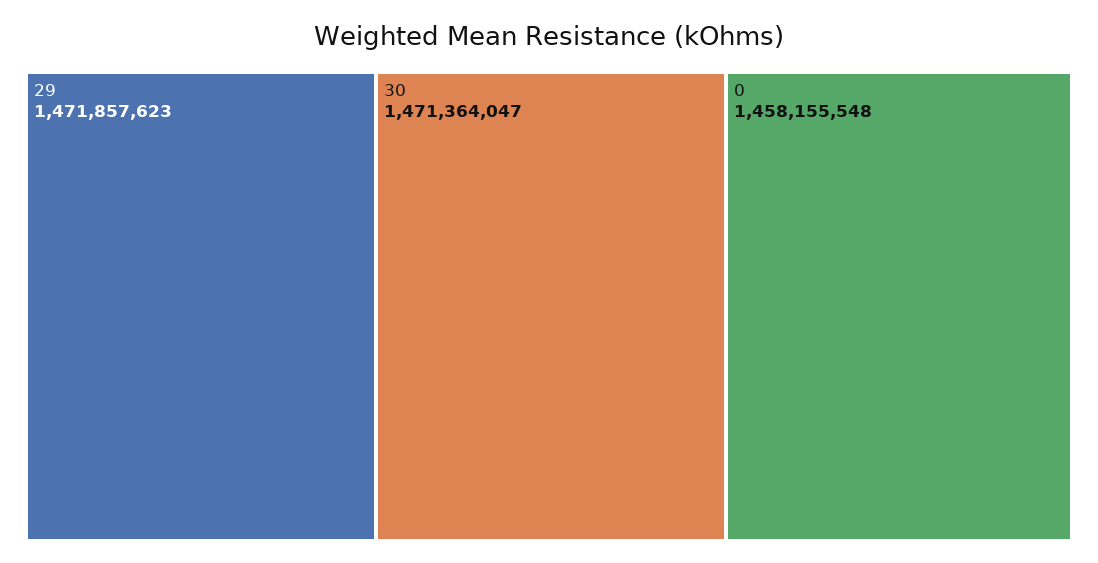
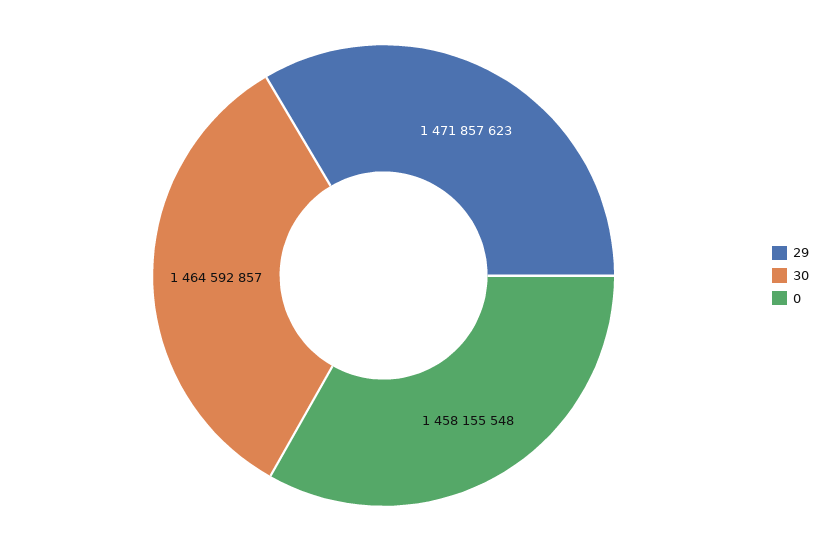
30: 1471364047 -> 1464592857

